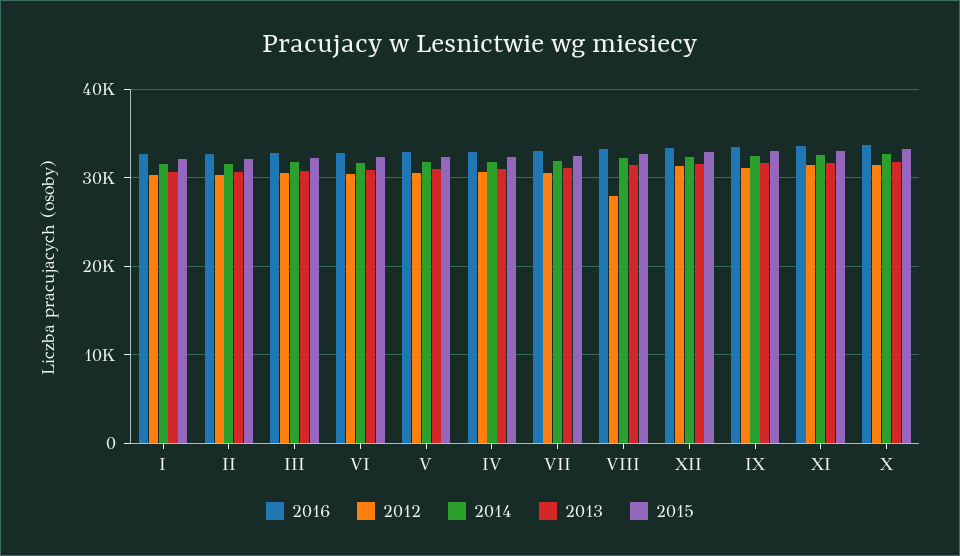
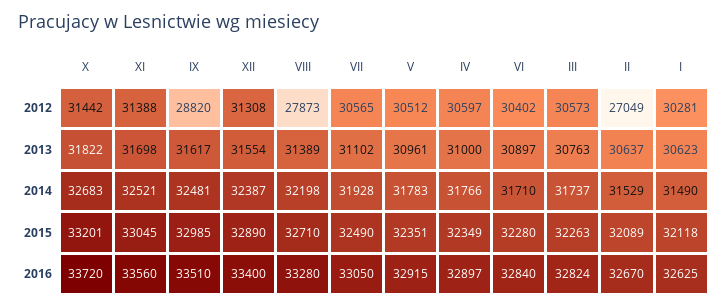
2012, II: 30000 -> 27049
2012, IX: 31000 -> 28820

